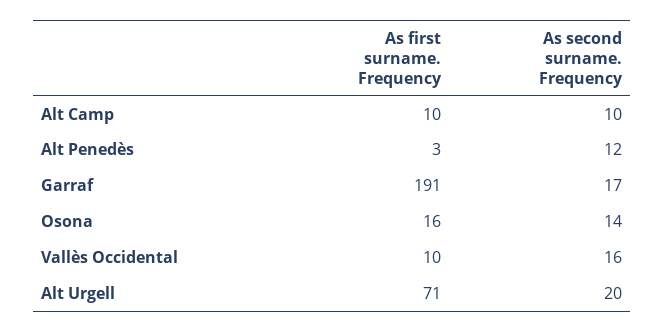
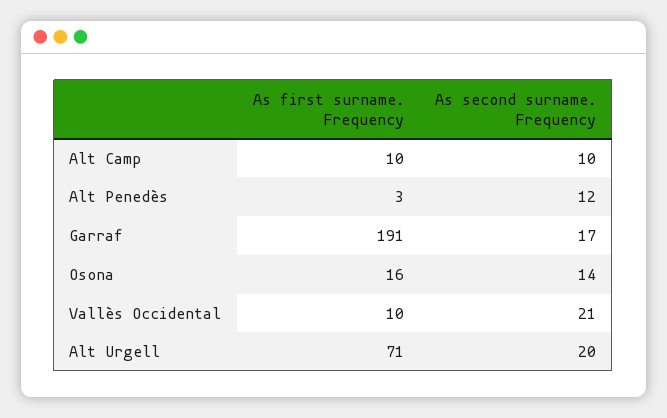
As second surname. Frequency, Vallès Occidental: 16 -> 21

